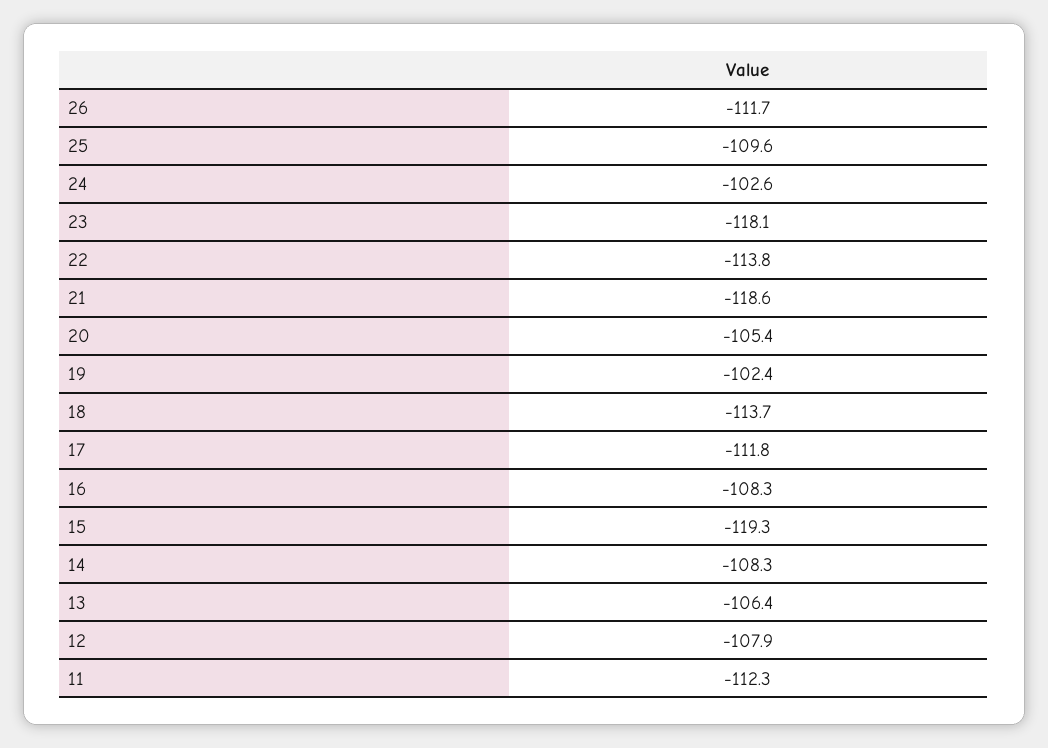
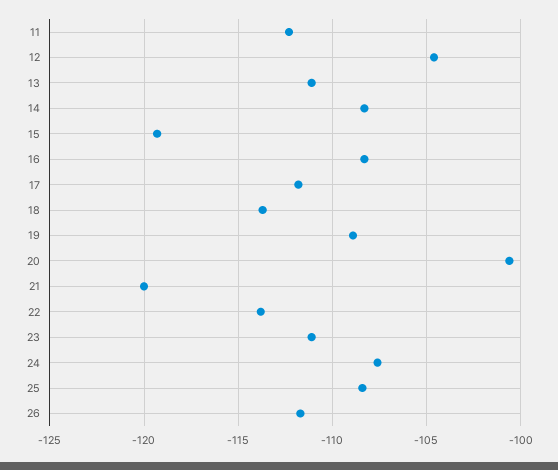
25: -109.6 -> -108.5
24: -102.6 -> -107.5
23: -118.1 -> -111
21: -118.6 -> -120
20: -105.4 -> -100.5
19: -102.4 -> -109
13: -106.4 -> -111
12: -107.9 -> -104.5

